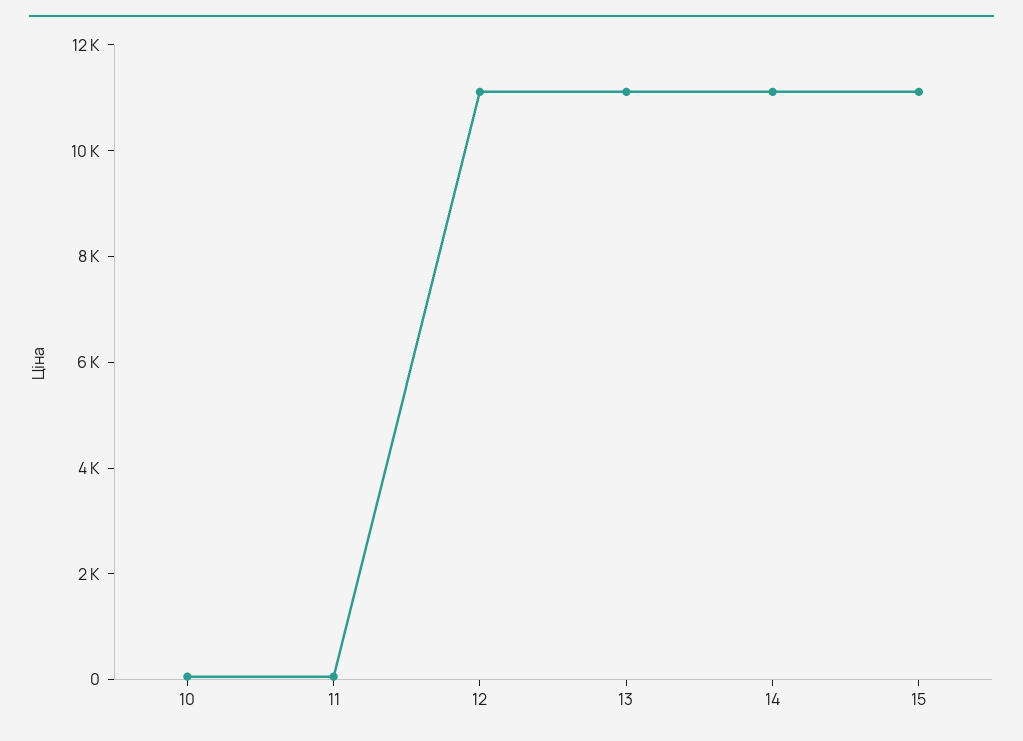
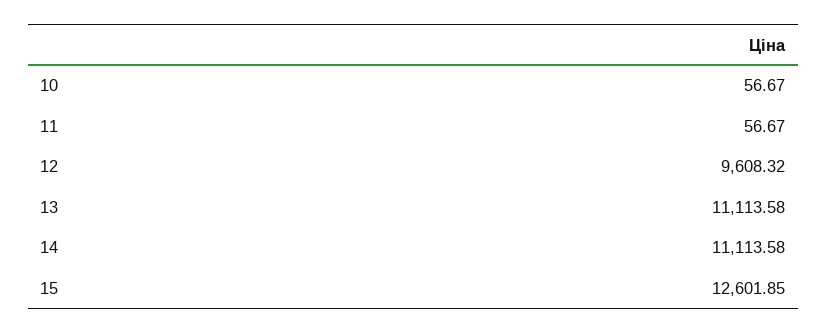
12: 11000 -> 9608.32
15: 11000 -> 12601.85

